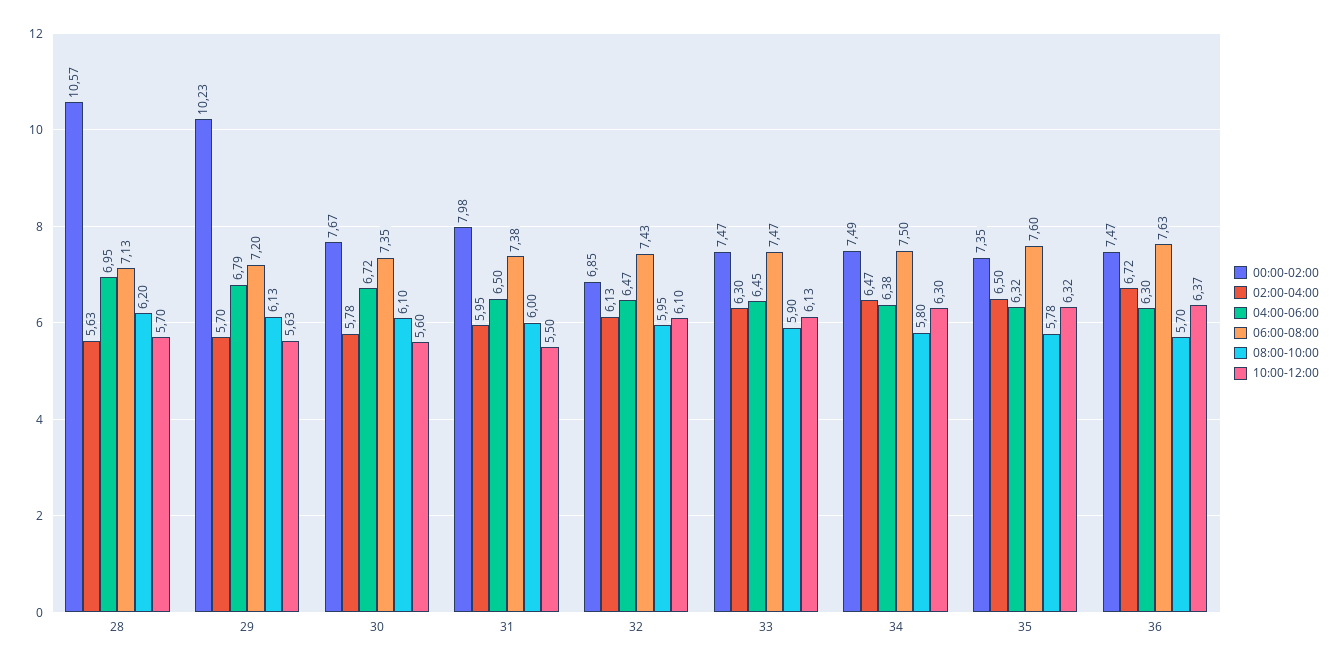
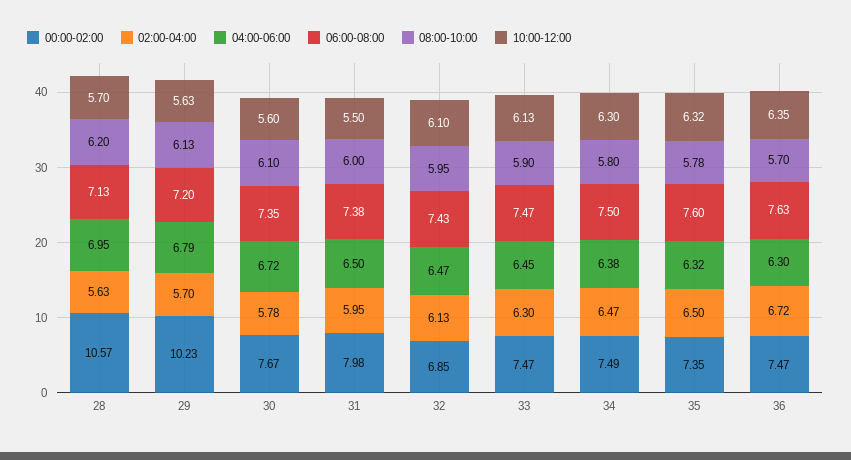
10:00-12:00, 36: 6.37 -> 6.35

